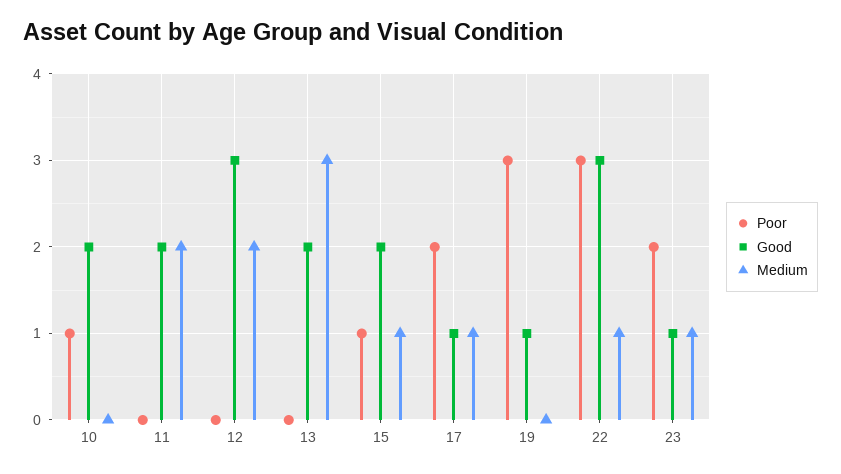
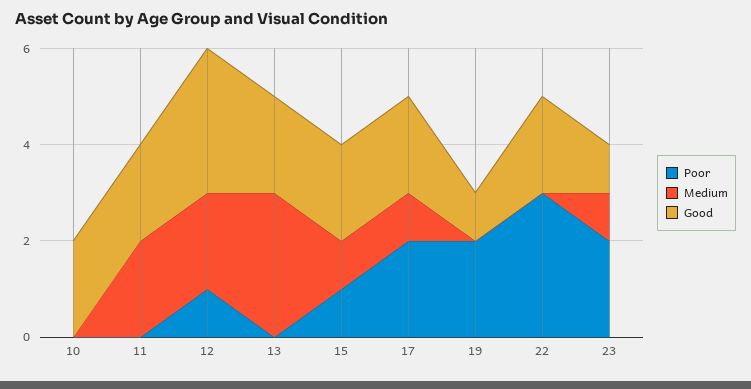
Poor, 10: 1 -> 0
Poor, 12: 0 -> 1
Good, 17: 1 -> 2
Poor, 19: 3 -> 2
Good, 22: 3 -> 2
Medium, 22: 1 -> 0

